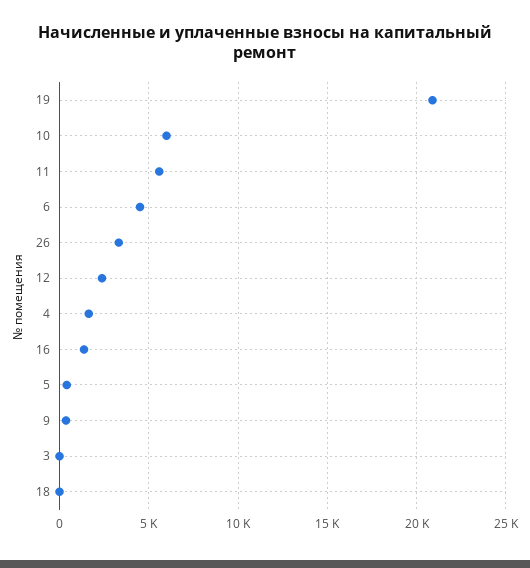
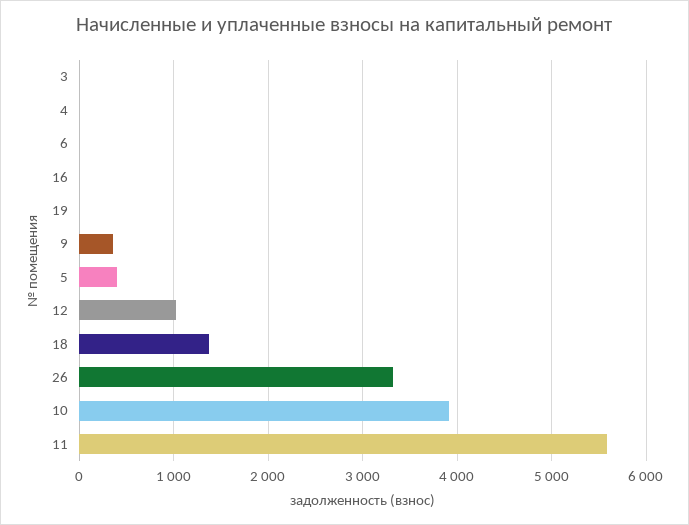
19: 21000 -> 0
10: 6000 -> 3900
6: 4500 -> 0
12: 2500 -> 1000
4: 1500 -> 0
16: 1500 -> 0
18: 0 -> 1400

